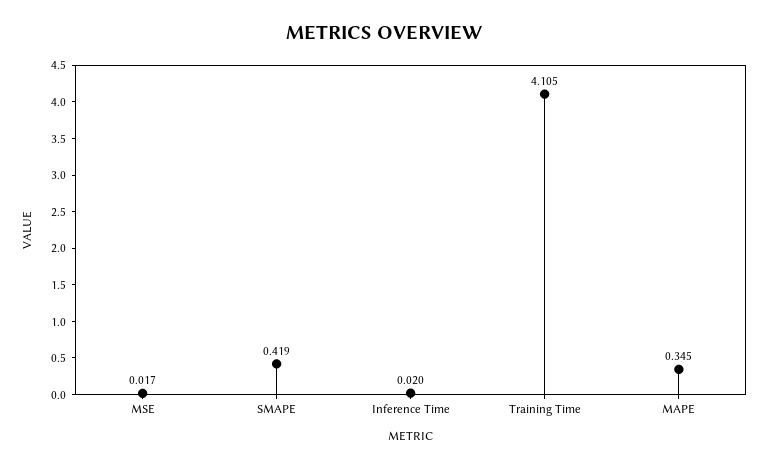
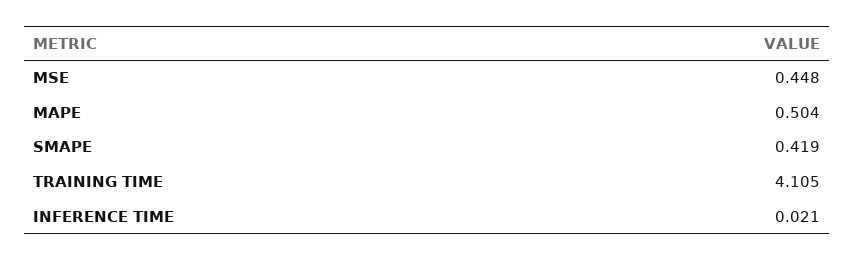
MSE: 0.017 -> 0.448
Inference Time: 0.02 -> 0.021
MAPE: 0.345 -> 0.504

